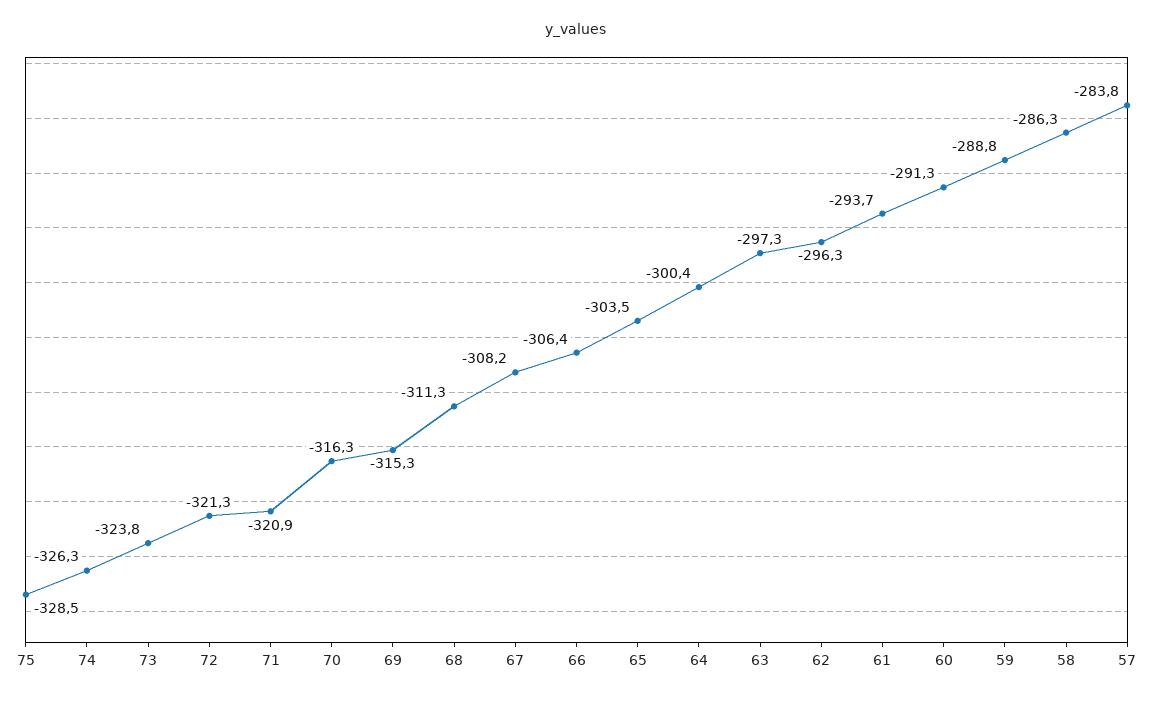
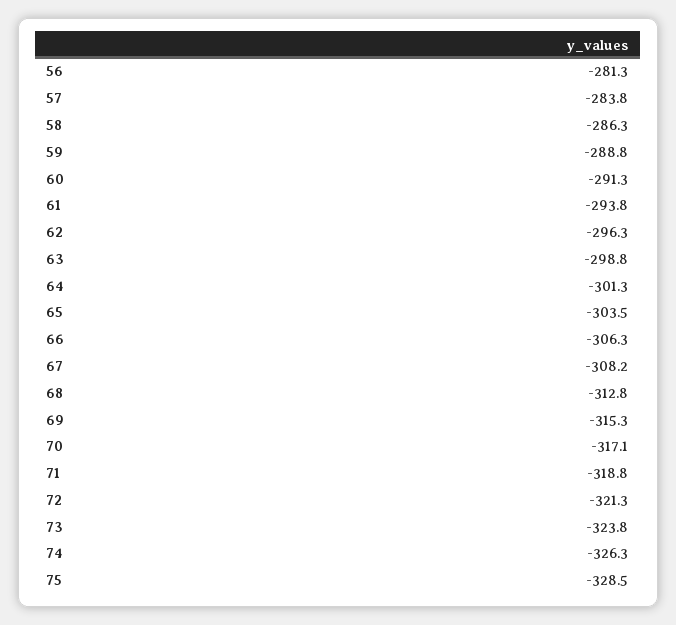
71: -320.9 -> -318.8
70: -316.3 -> -317.1
68: -311.3 -> -312.8
66: -306.4 -> -306.3
64: -300.4 -> -301.3
63: -297.3 -> -298.8
61: -293.7 -> -293.8
56: none -> -281.3

